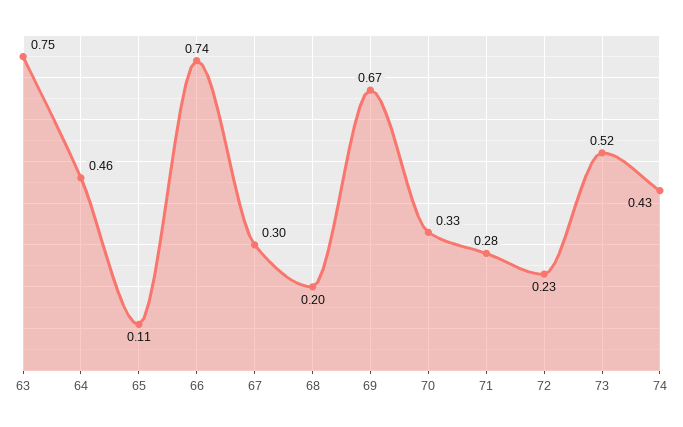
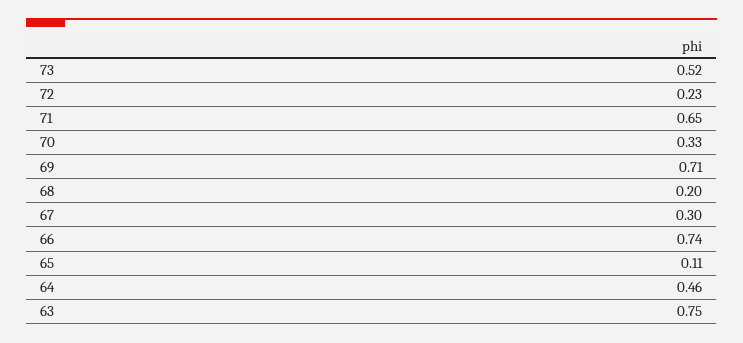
69: 0.67 -> 0.71
71: 0.28 -> 0.65
74: 0.43 -> none

